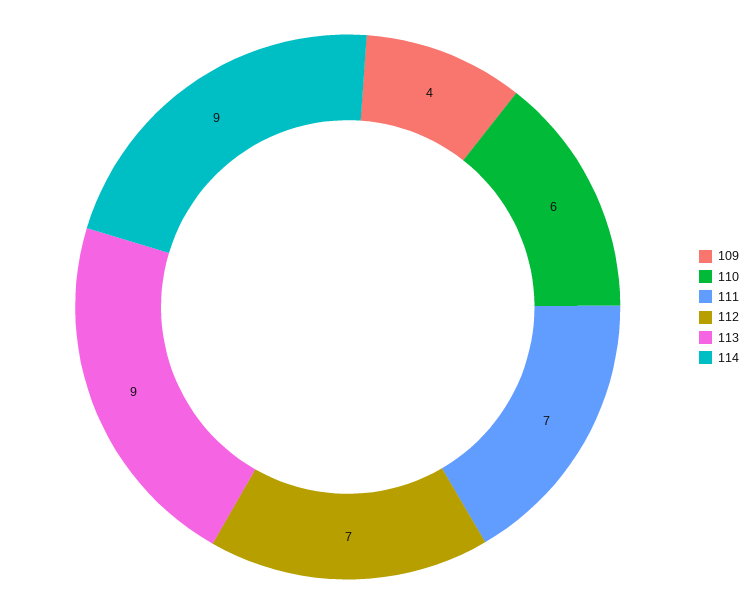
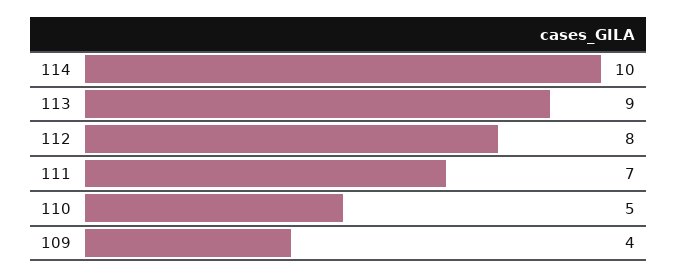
110: 6 -> 5
112: 7 -> 8
114: 9 -> 10

